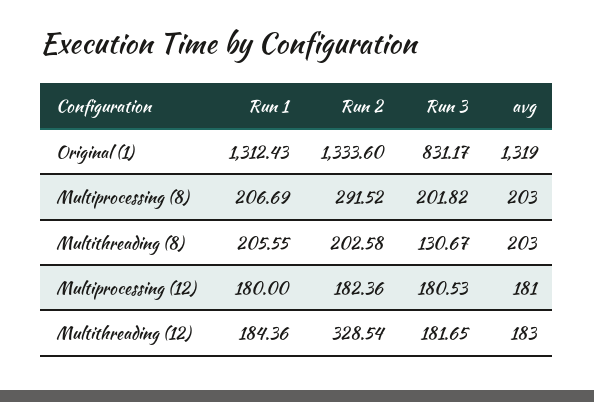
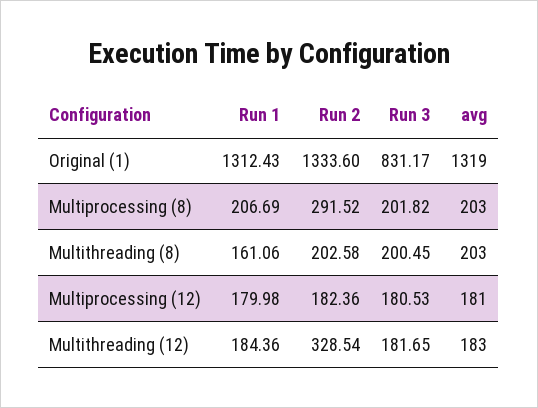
Run 1, Multithreading (8): 205.55 -> 161.06
Run 3, Multithreading (8): 130.67 -> 200.45
Run 1, Multiprocessing (12): 180 -> 179.98

